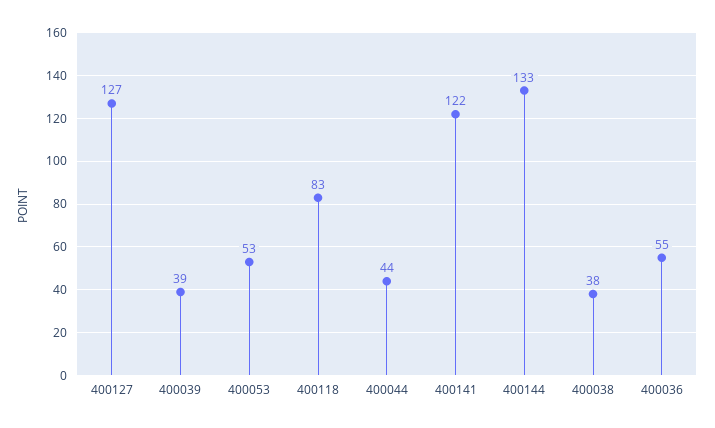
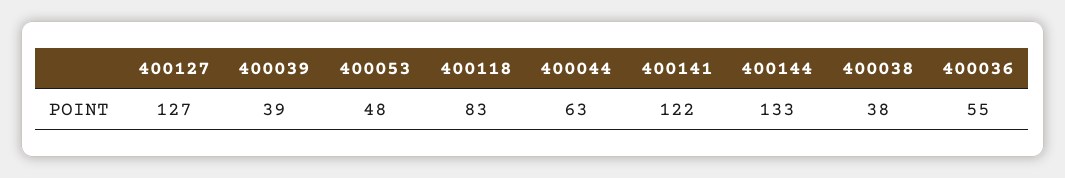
400053: 53 -> 48
400044: 44 -> 63

